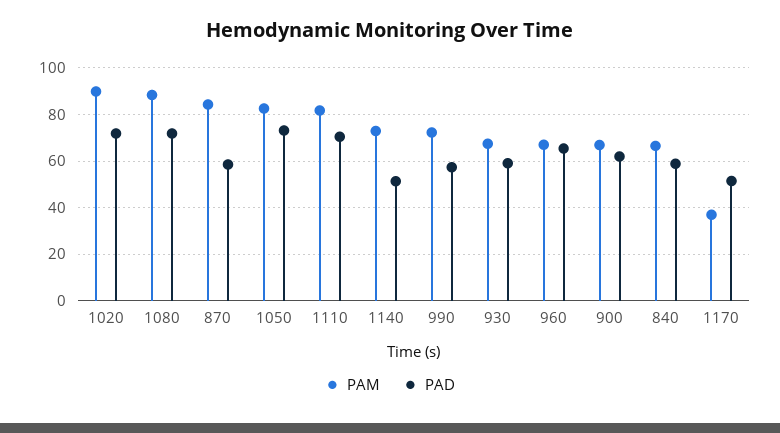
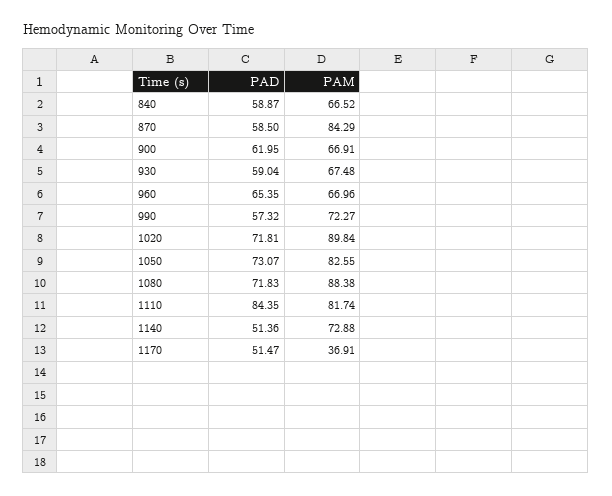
PAD, 1110: 70 -> 84.35

